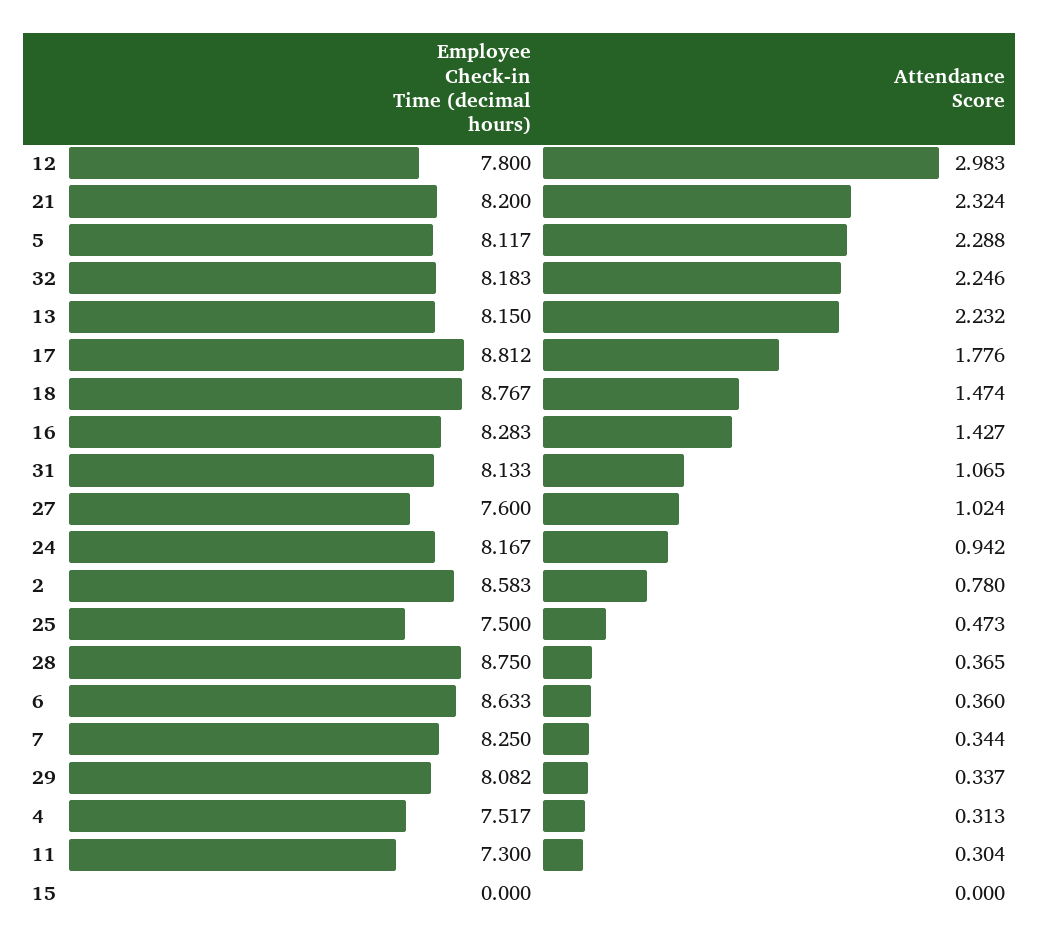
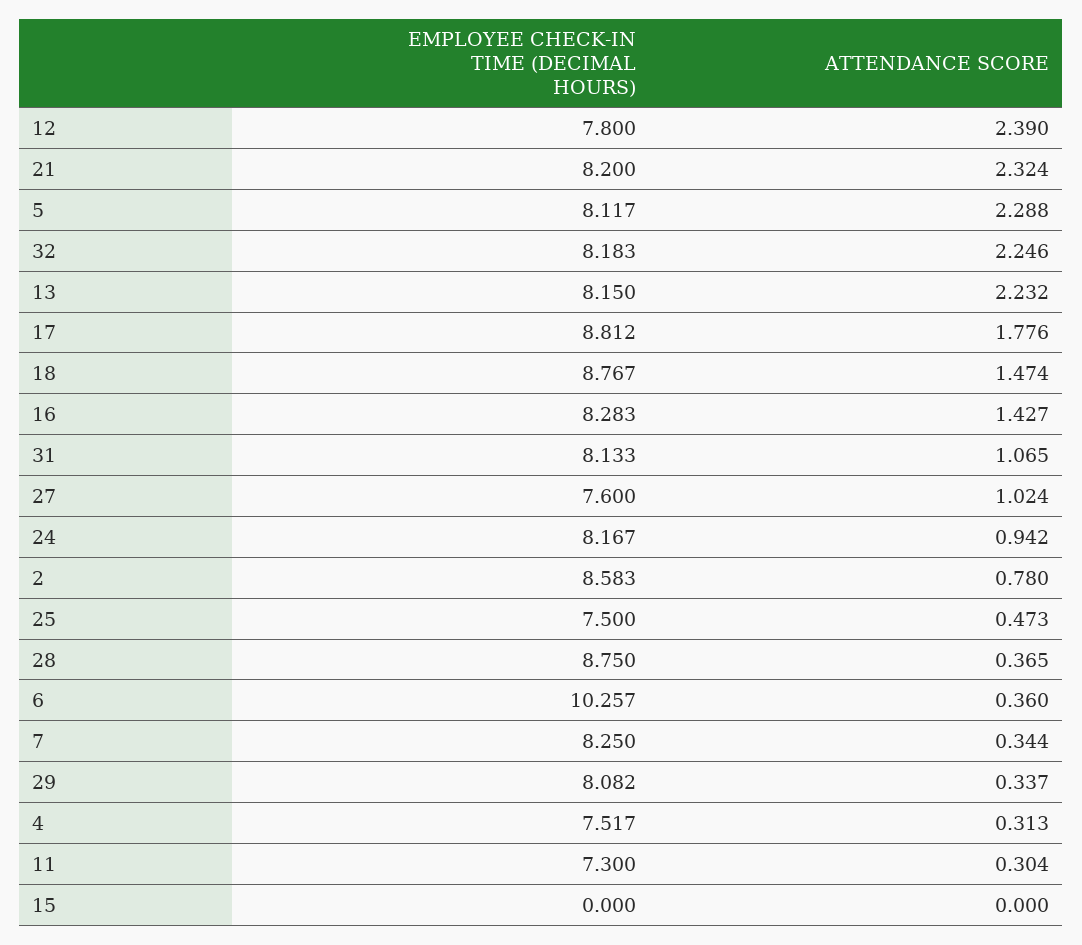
Attendance Score, 12: 2.983 -> 2.39
Employee Check-in Time (decimal hours), 6: 8.633 -> 10.257

